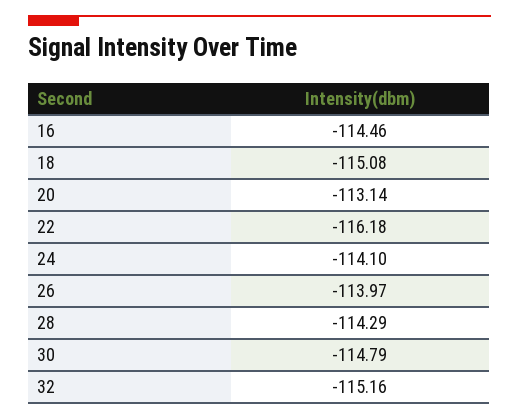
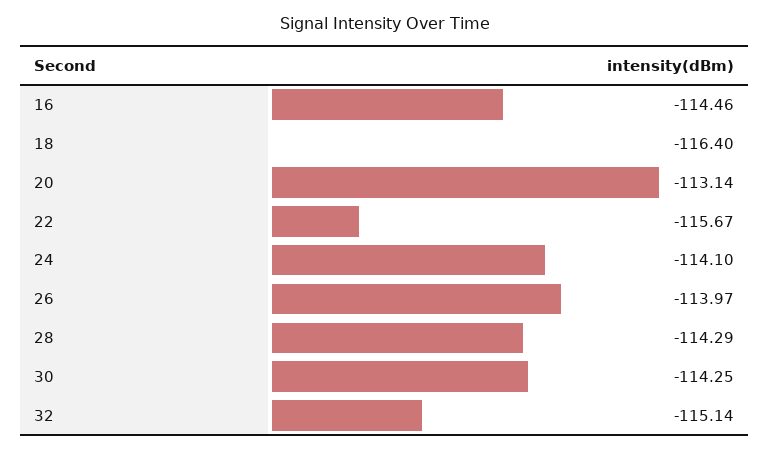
18: -115.08 -> -116.4
22: -116.18 -> -115.67
30: -114.79 -> -114.25
32: -115.16 -> -115.14

